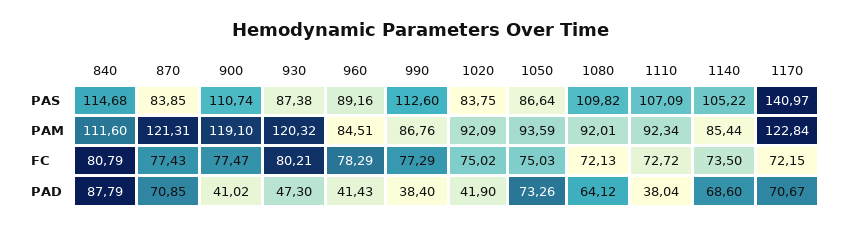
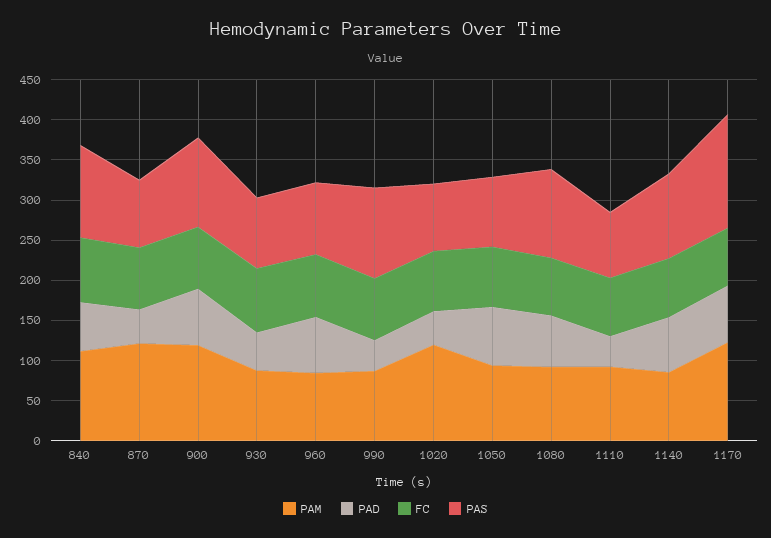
PAS, 1110: 107.09 -> 80
PAM, 930: 120.32 -> 90
PAM, 1020: 92.09 -> 120
PAD, 840: 87.79 -> 60
PAD, 870: 70.85 -> 40
PAD, 900: 41.02 -> 70
PAD, 960: 41.43 -> 70

